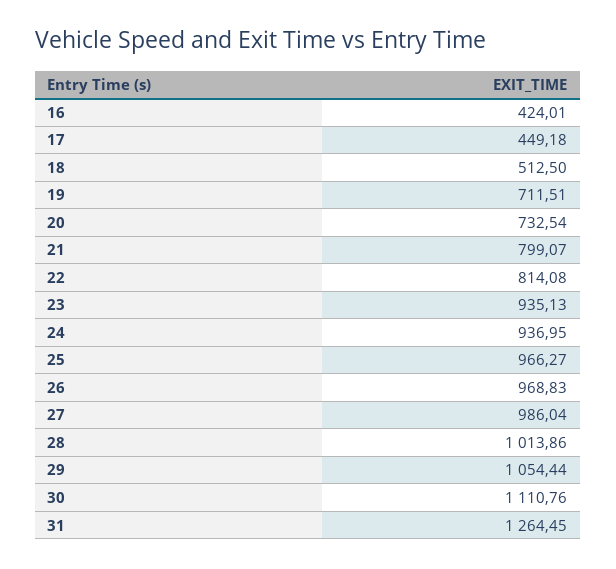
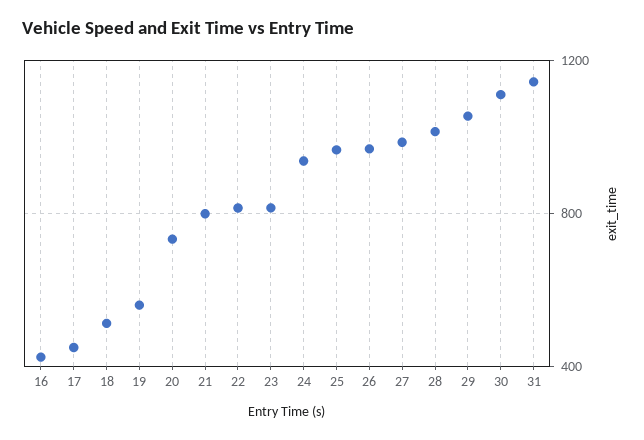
19: 711.51 -> 550
23: 935.13 -> 800
31: 1264.45 -> 1150

